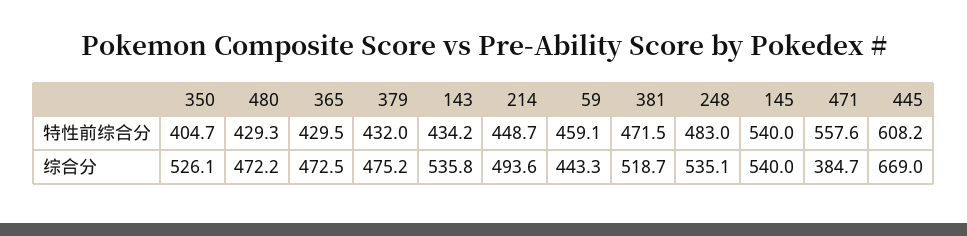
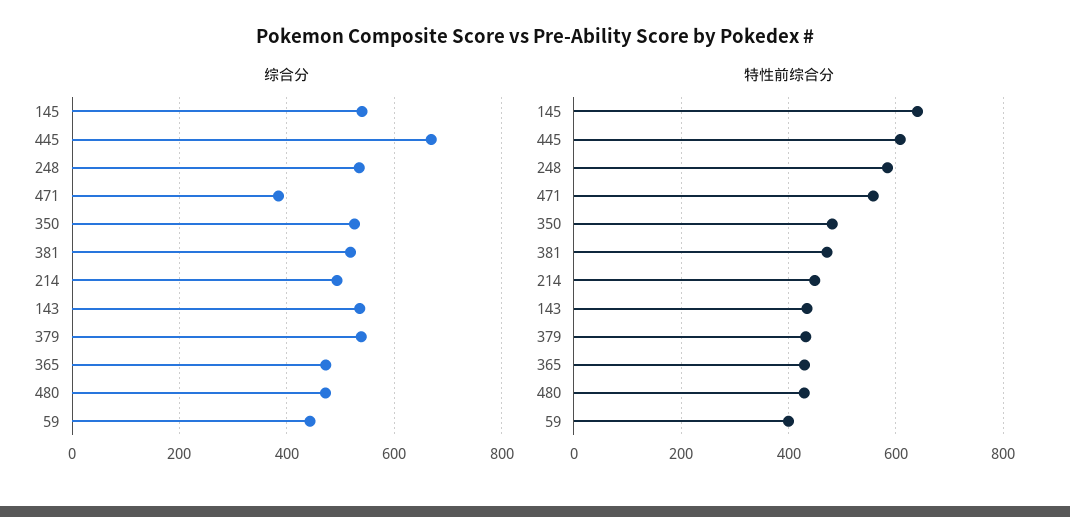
特性前综合分, 350: 404.7 -> 480
特性前综合分, 59: 459.1 -> 400
特性前综合分, 248: 483 -> 580
特性前综合分, 145: 540 -> 640
综合分, 379: 475.2 -> 540

